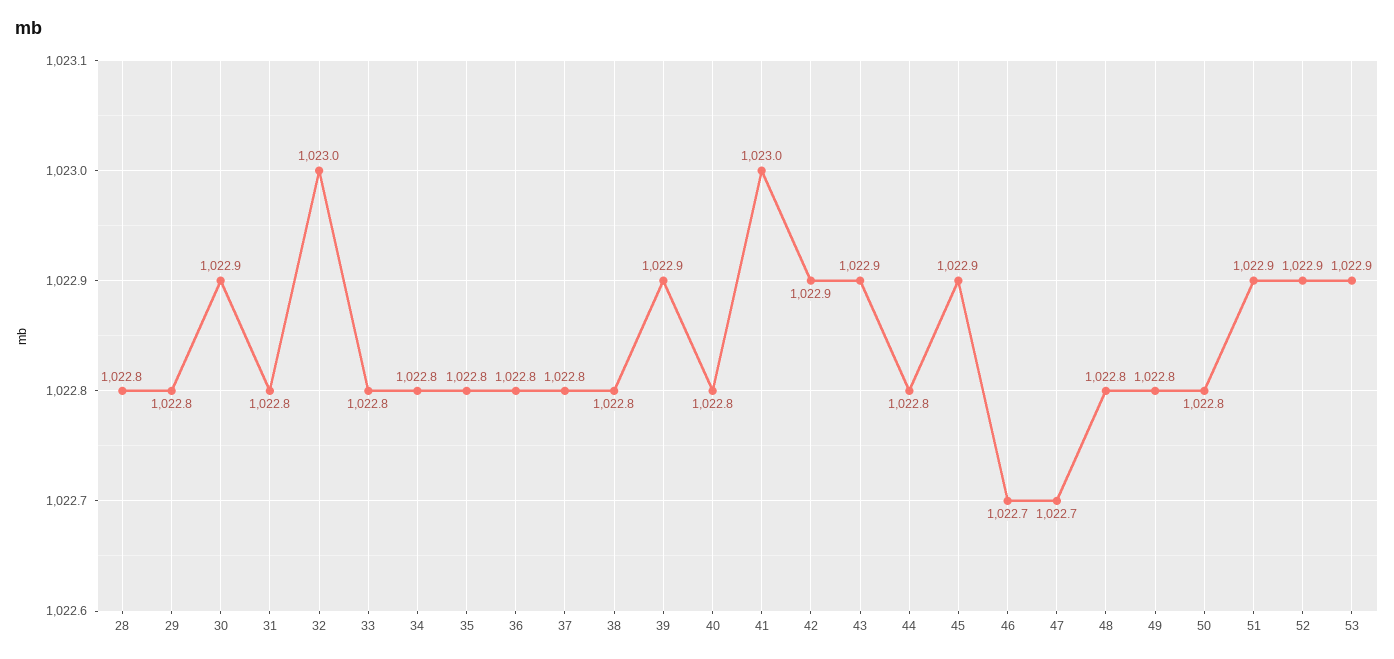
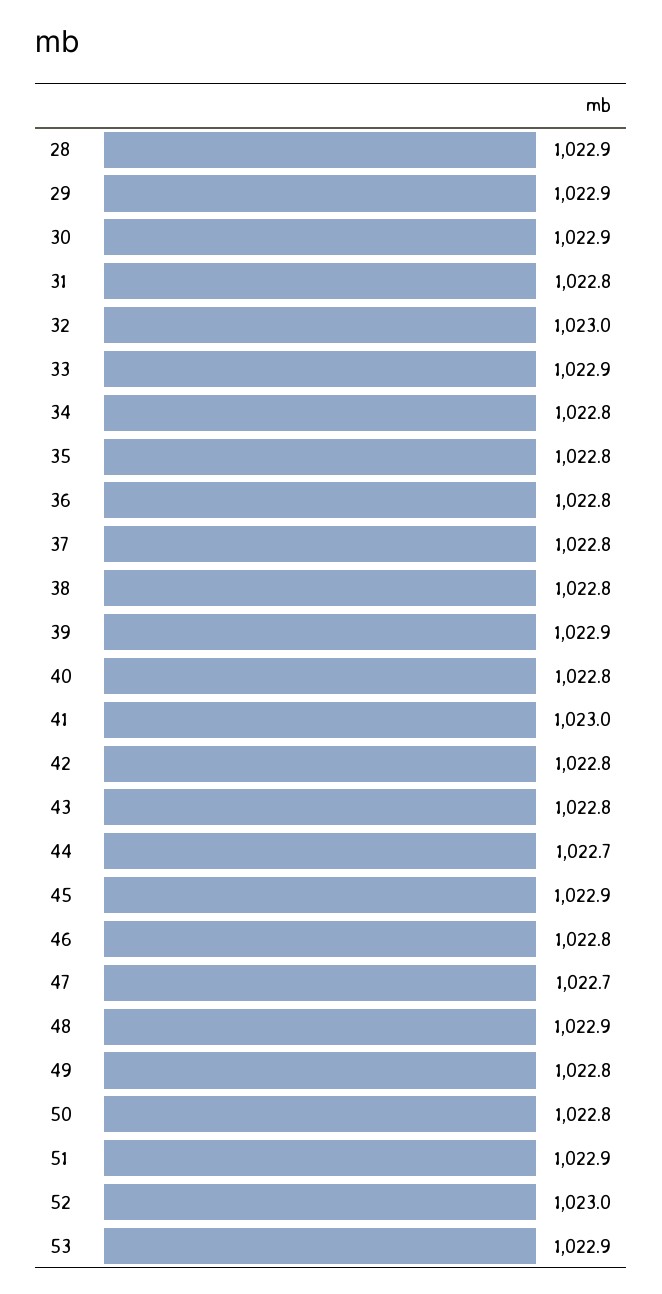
28: 1022.8 -> 1022.9
29: 1022.8 -> 1022.9
33: 1022.8 -> 1022.9
42: 1022.9 -> 1022.8
43: 1022.9 -> 1022.8
44: 1022.8 -> 1022.7
46: 1022.7 -> 1022.8
48: 1022.8 -> 1022.9
52: 1022.9 -> 1023

